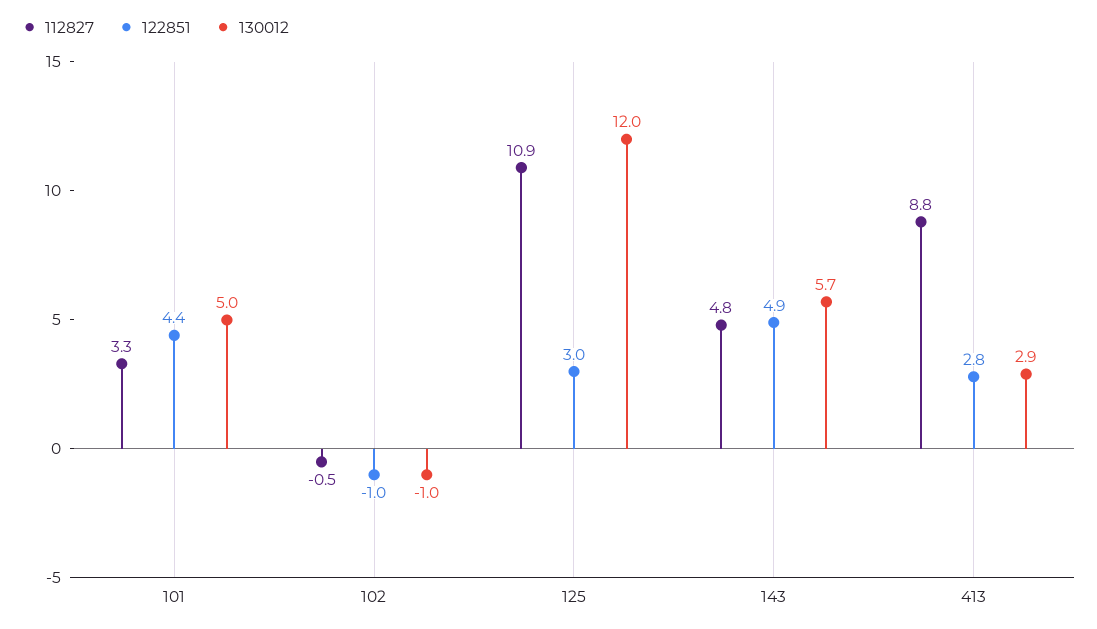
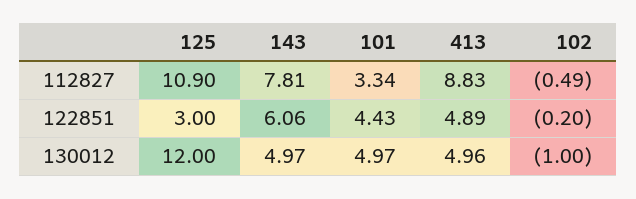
122851, 102: -1 -> -0.2
112827, 143: 4.8 -> 7.81
122851, 143: 4.9 -> 6.06
130012, 143: 5.7 -> 4.97
122851, 413: 2.8 -> 4.89
130012, 413: 2.9 -> 4.96

